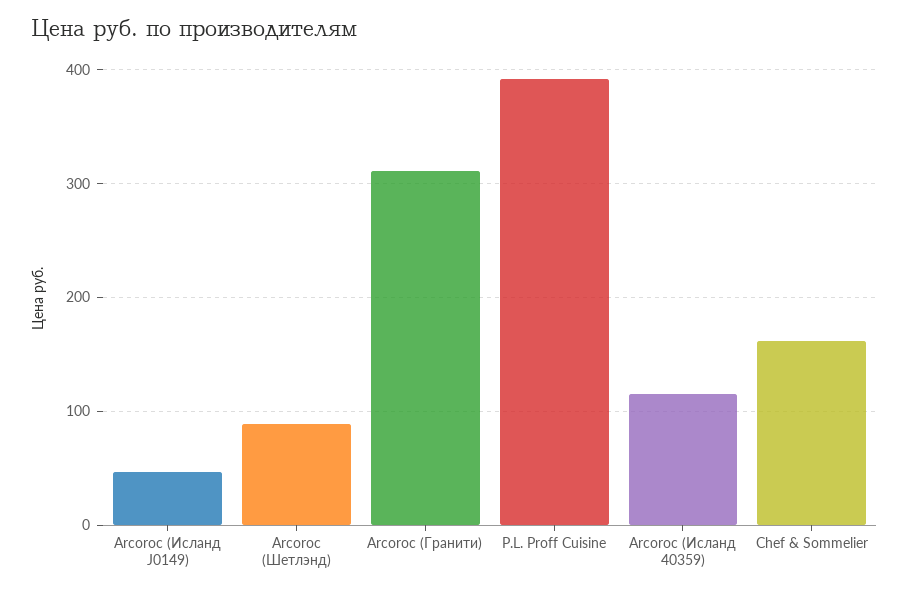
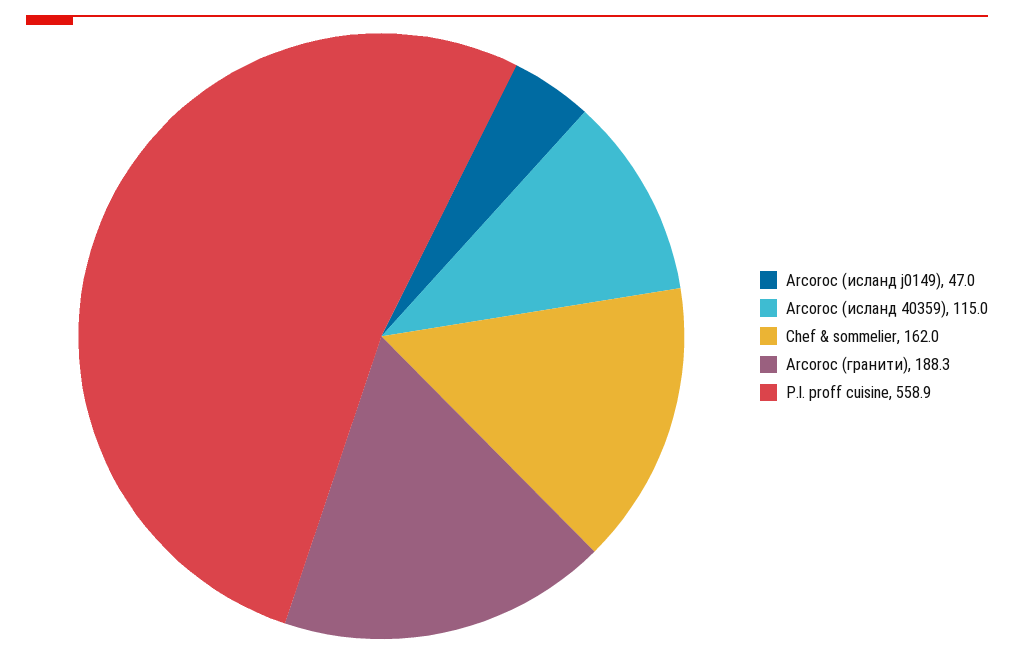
Arcoroc (Шетлэнд): 90 -> none
Arcoroc (Гранити): 310 -> 188.3
P.L. Proff Cuisine: 390 -> 558.9

